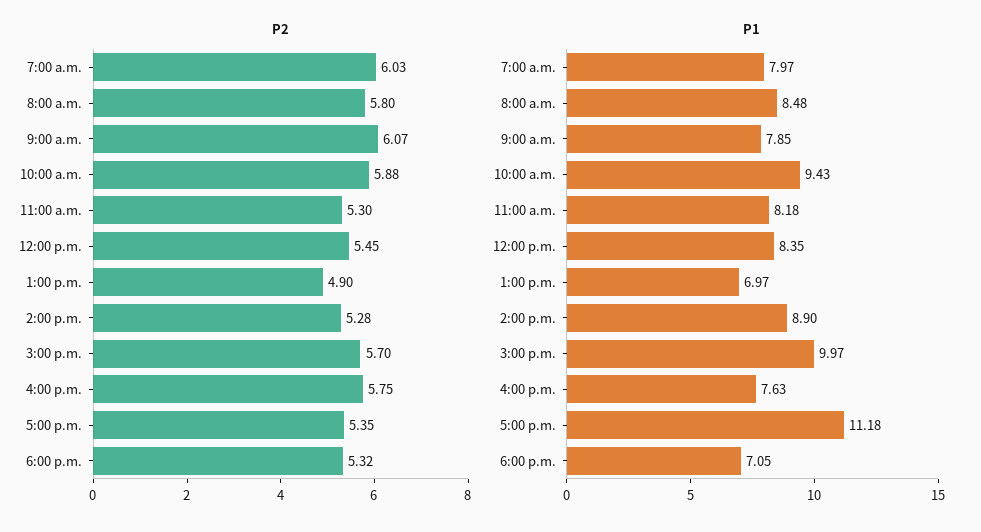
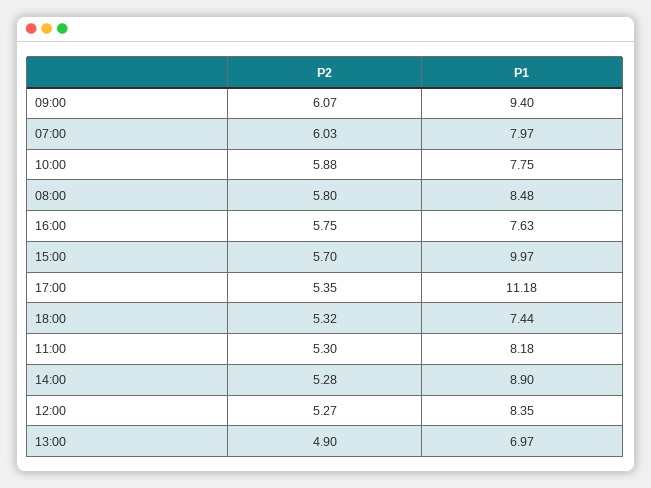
P2, 12:00 p.m.: 5.45 -> 5.27
P1, 9:00 a.m.: 7.85 -> 9.4
P1, 10:00 a.m.: 9.43 -> 7.75
P1, 6:00 p.m.: 7.05 -> 7.44

